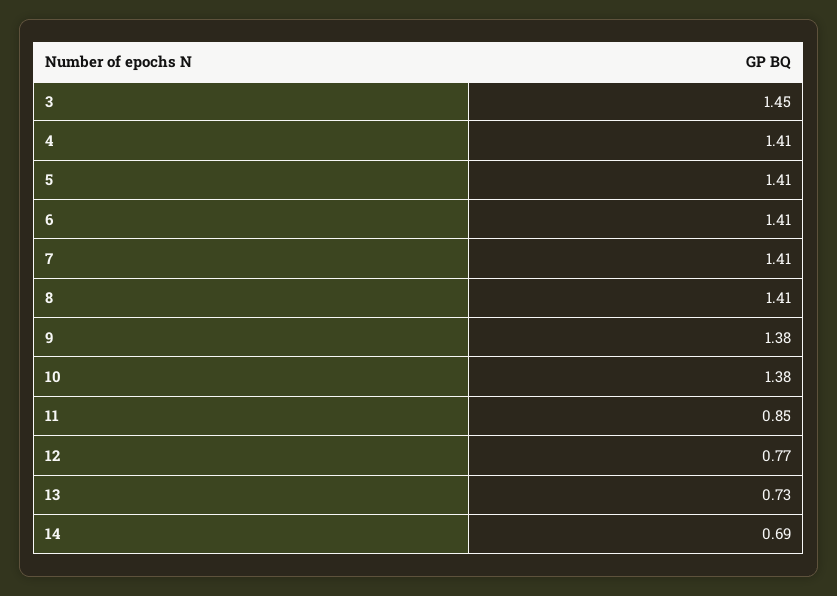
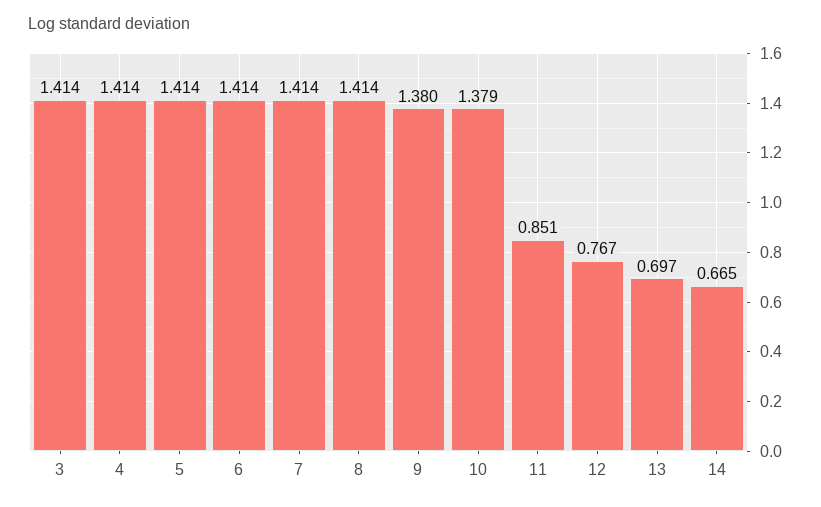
3: 1.45 -> 1.414
13: 0.73 -> 0.697
14: 0.69 -> 0.665

